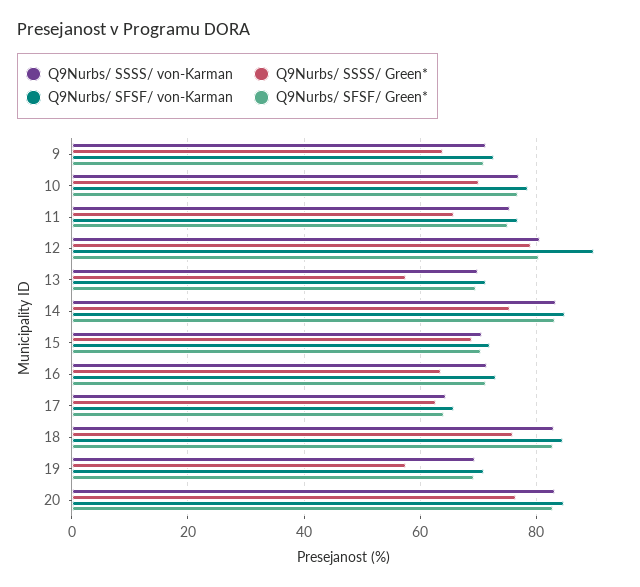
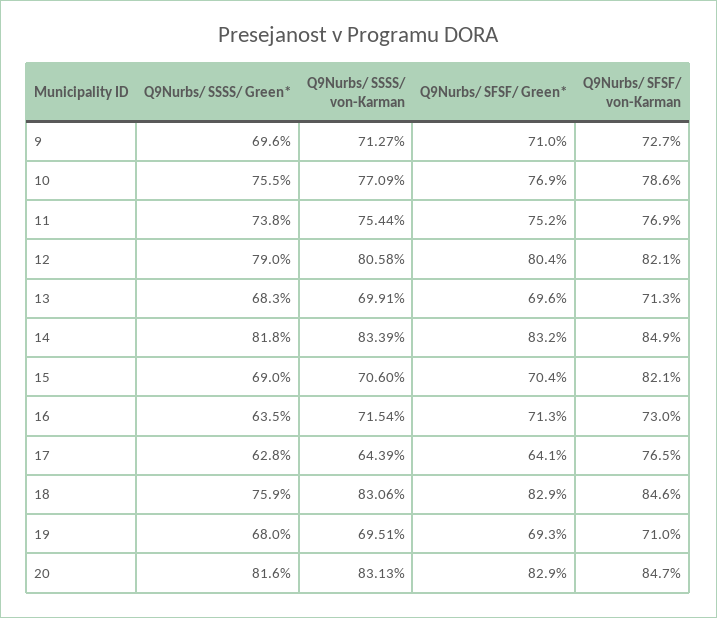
Q9Nurbs/ SSSS/ Green*, 9: 64 -> 69.6
Q9Nurbs/ SSSS/ Green*, 10: 70 -> 75.5
Q9Nurbs/ SSSS/ Green*, 11: 66 -> 73.8
Q9Nurbs/ SFSF/ von-Karman, 12: 90 -> 82.1
Q9Nurbs/ SSSS/ Green*, 13: 58 -> 68.3
Q9Nurbs/ SSSS/ Green*, 14: 76 -> 81.8
Q9Nurbs/ SFSF/ von-Karman, 15: 72 -> 82.1
Q9Nurbs/ SFSF/ von-Karman, 17: 66 -> 76.5
Q9Nurbs/ SSSS/ Green*, 19: 58 -> 68
Q9Nurbs/ SSSS/ Green*, 20: 76 -> 81.6

